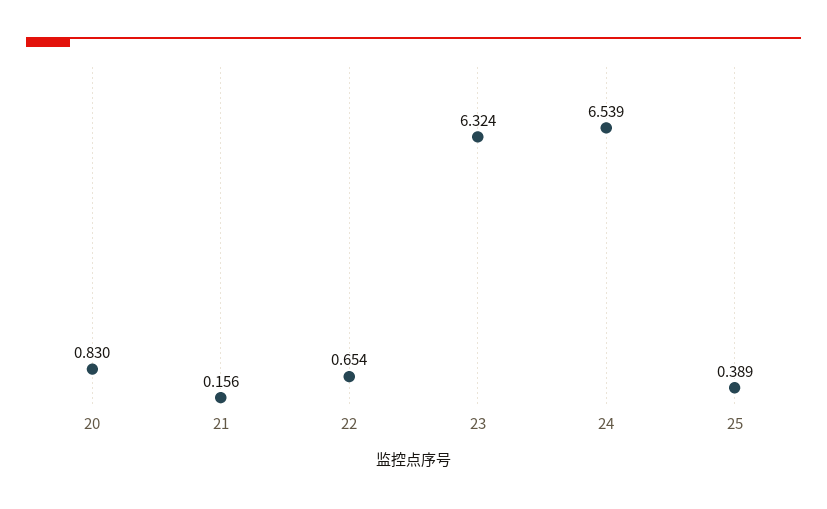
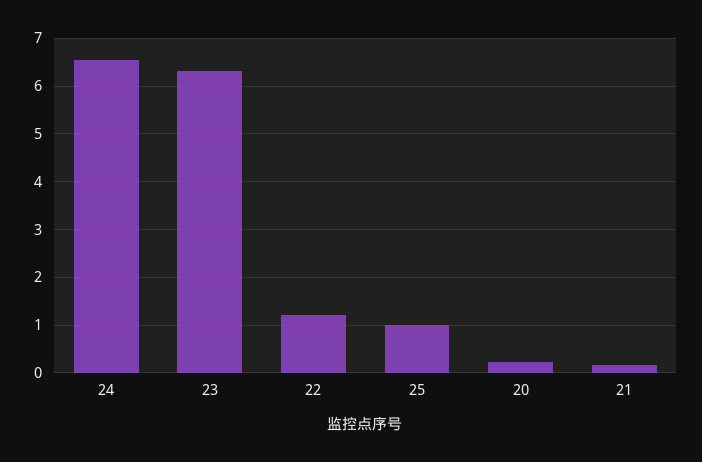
20: 0.83 -> 0.2
22: 0.654 -> 1.2
25: 0.389 -> 1

